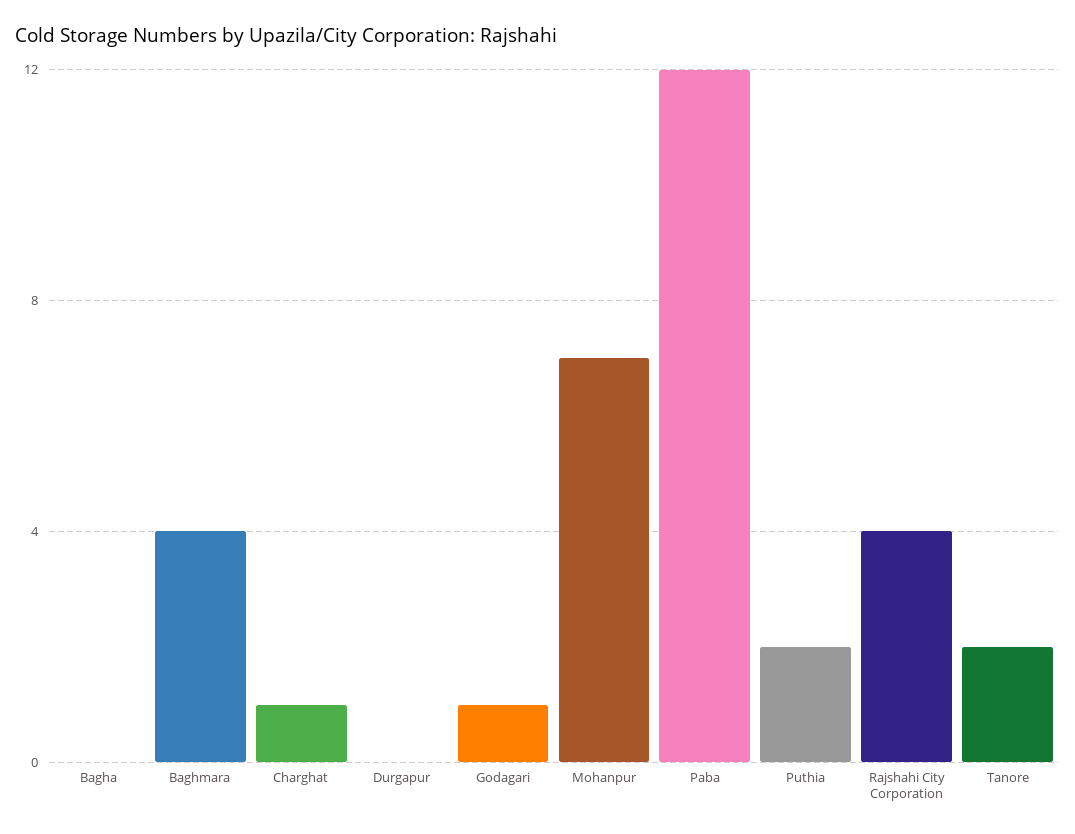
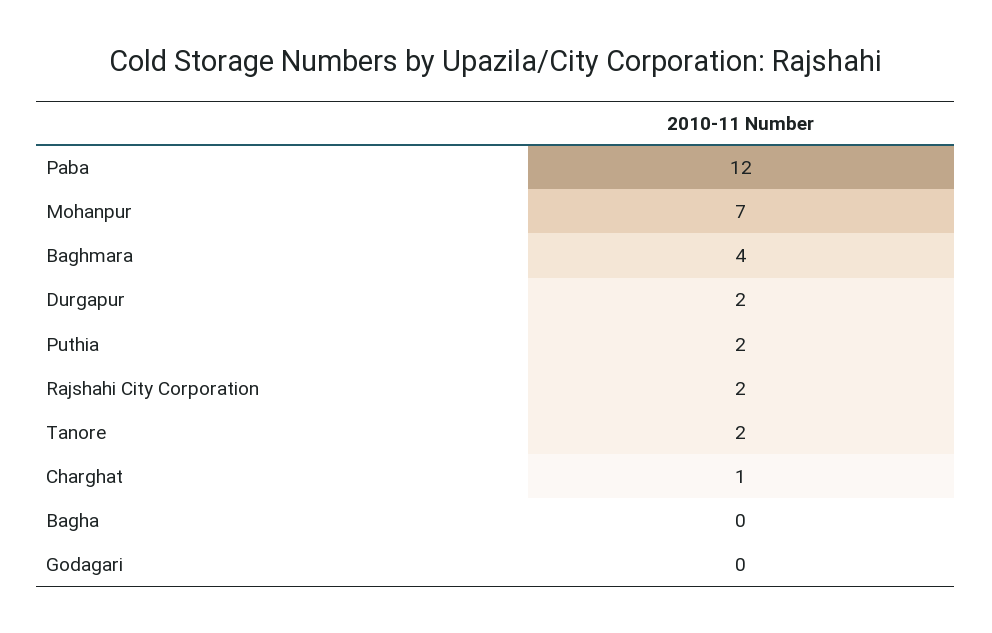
Durgapur: 0 -> 2
Godagari: 1 -> 0
Rajshahi City Corporation: 4 -> 2

